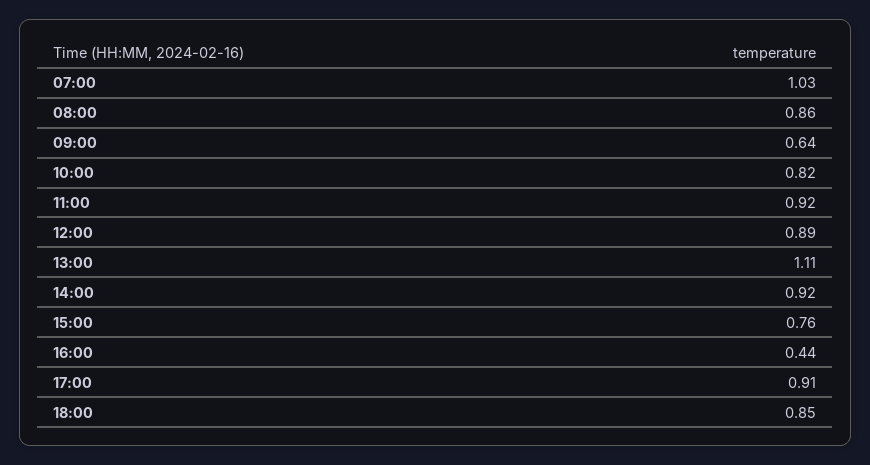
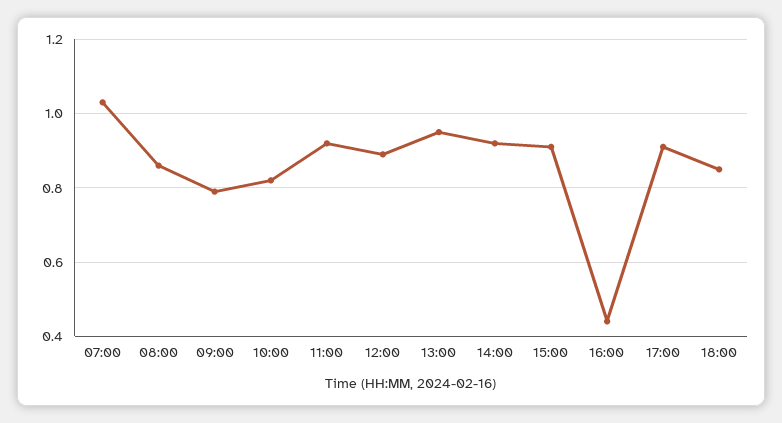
09:00: 0.64 -> 0.8
13:00: 1.11 -> 0.95
15:00: 0.76 -> 0.9

